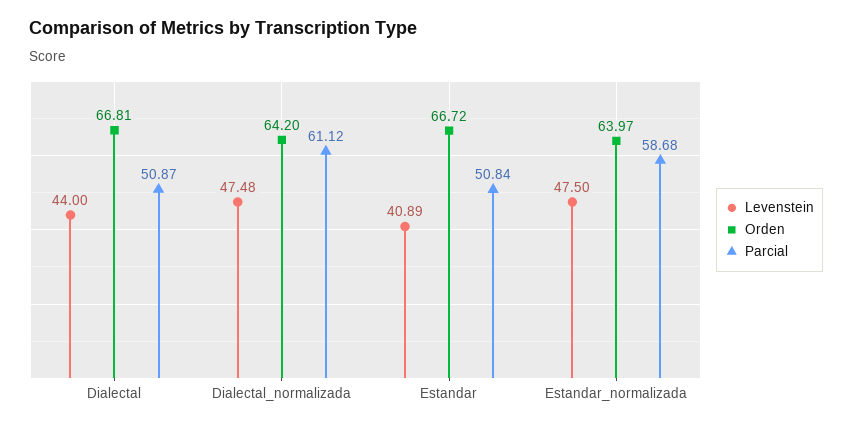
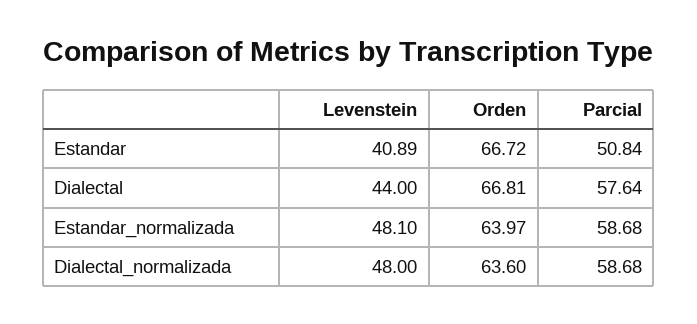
Parcial, Dialectal: 50.87 -> 57.64
Levenstein, Dialectal_normalizada: 47.48 -> 48
Orden, Dialectal_normalizada: 64.2 -> 63.6
Parcial, Dialectal_normalizada: 61.12 -> 58.68
Levenstein, Estandar_normalizada: 47.5 -> 48.1

